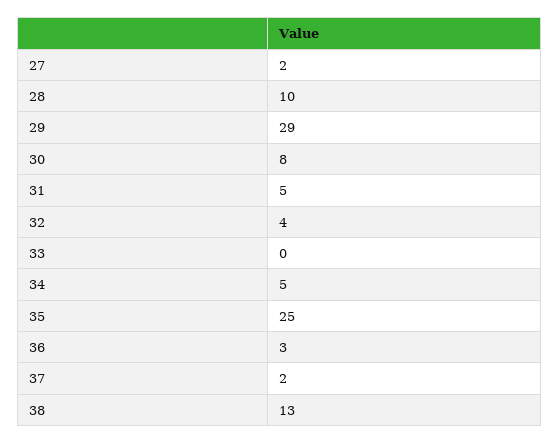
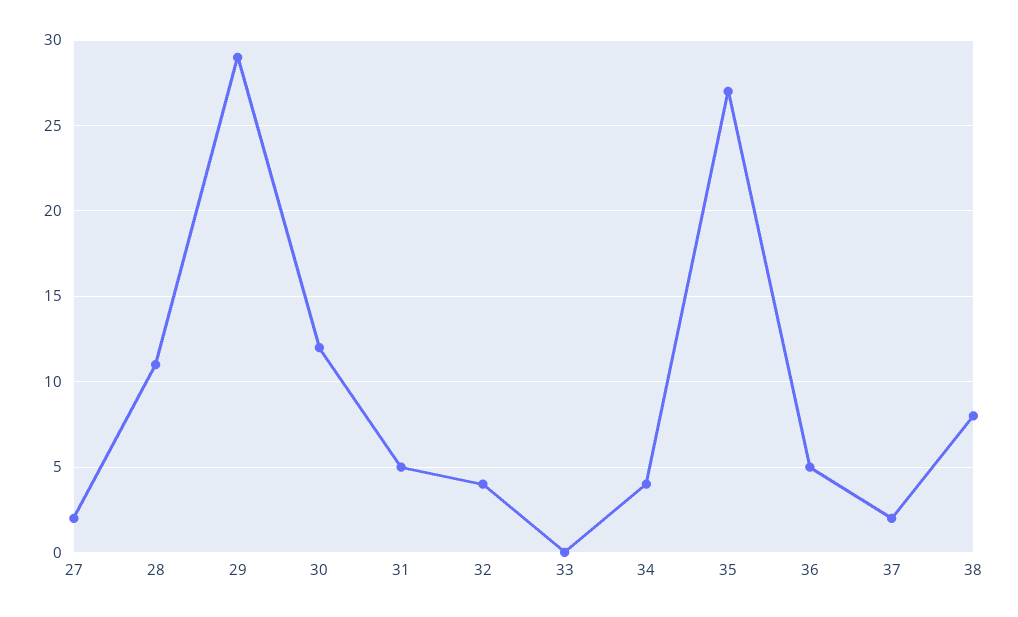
28: 10 -> 11
30: 8 -> 12
34: 5 -> 4
35: 25 -> 27
36: 3 -> 5
38: 13 -> 8

